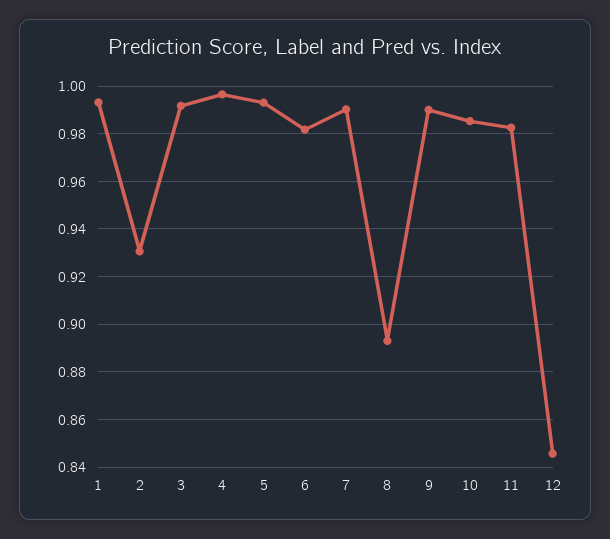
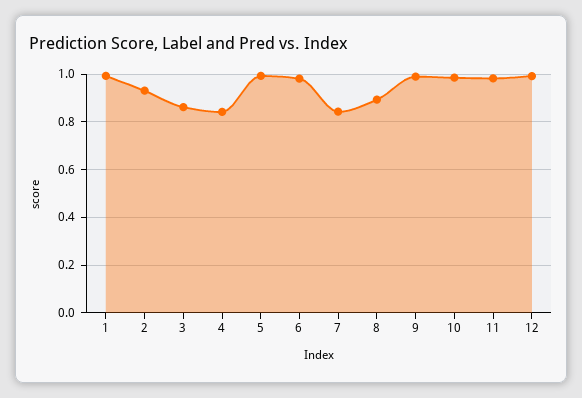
3: 0.99 -> 0.85
4: 0.995 -> 0.85
7: 0.99 -> 0.85
12: 0.845 -> 1

